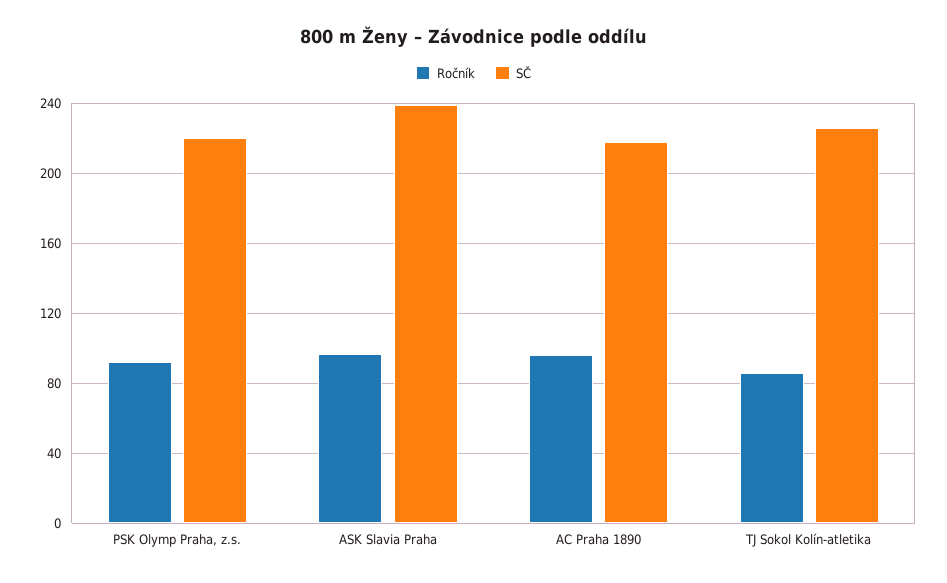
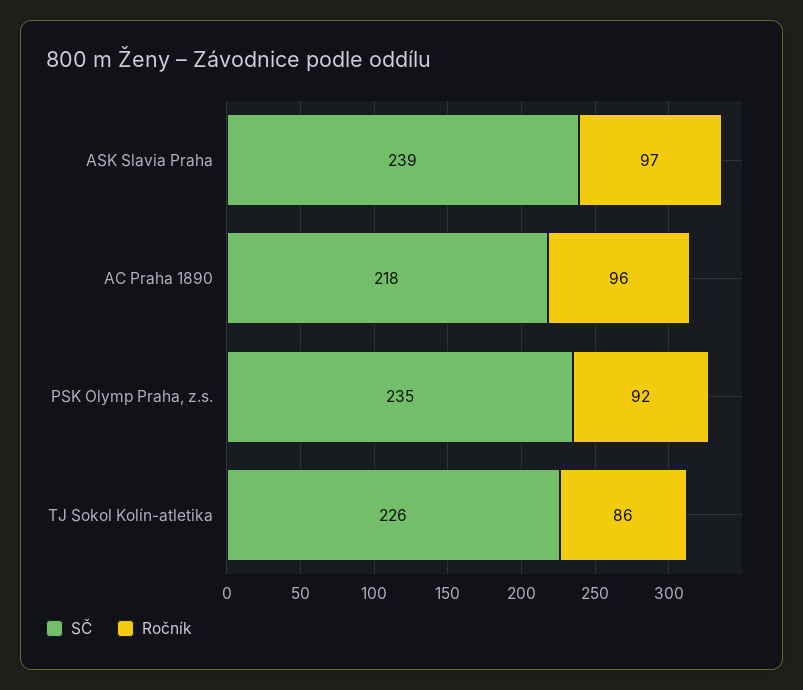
SČ, PSK Olymp Praha, z.s.: 220 -> 235

